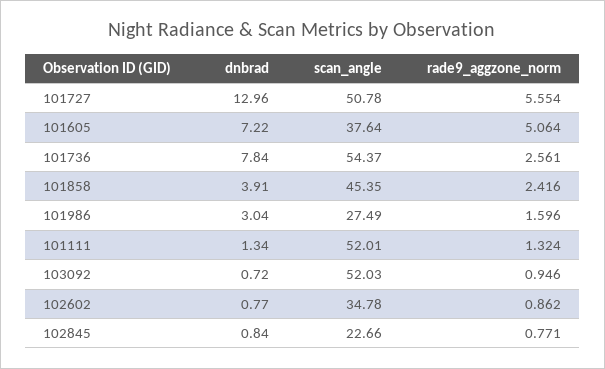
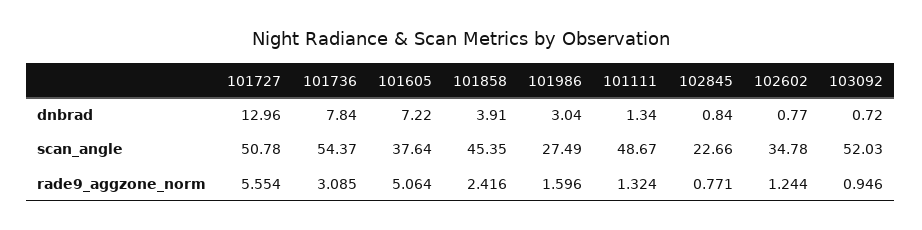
rade9_aggzone_norm, 101736: 2.561 -> 3.085
scan_angle, 101111: 52.01 -> 48.67
rade9_aggzone_norm, 102602: 0.862 -> 1.244

